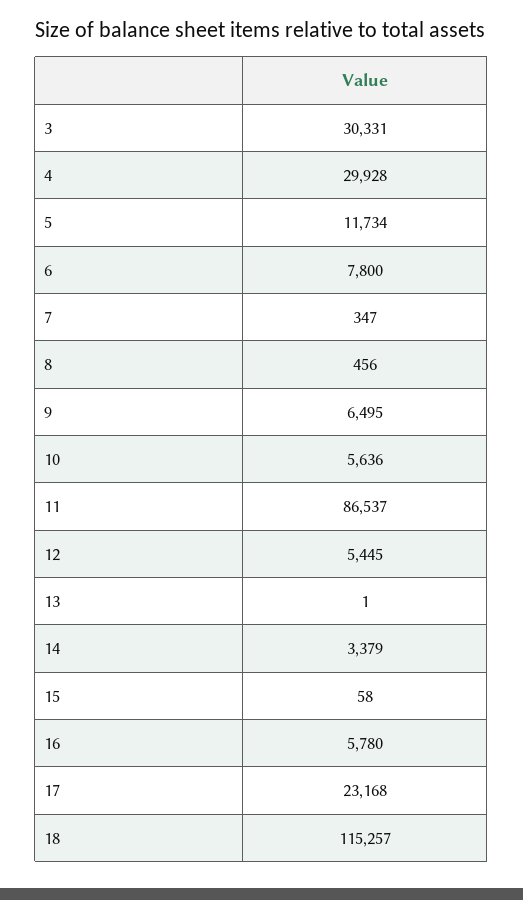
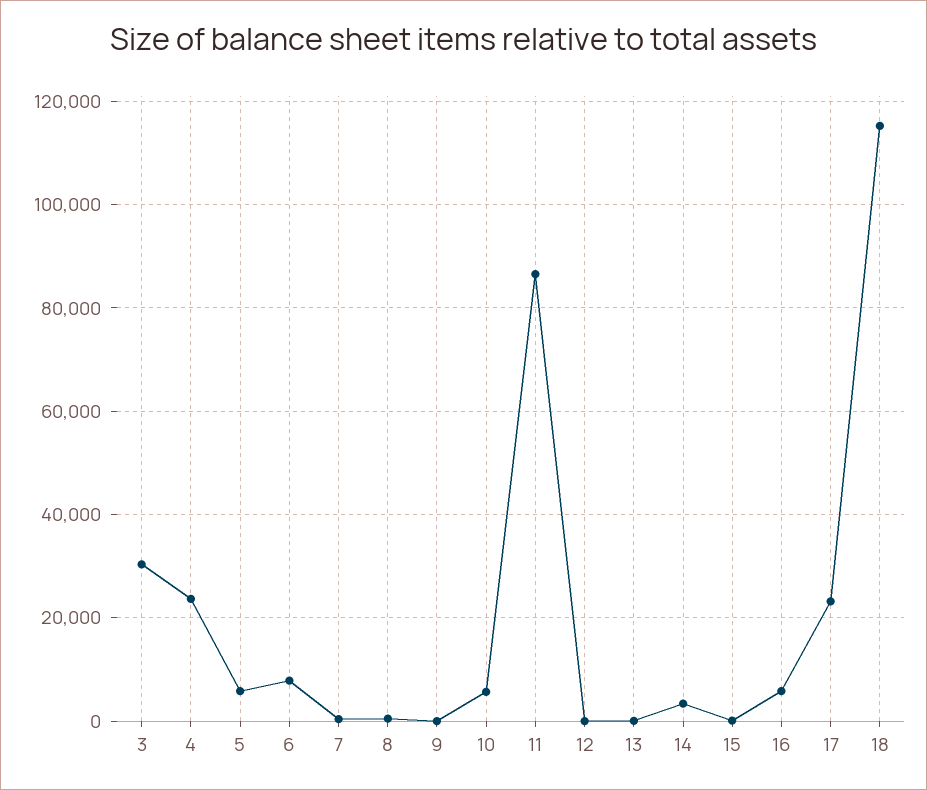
4: 29928 -> 24000
5: 11734 -> 6000
9: 6495 -> 0
12: 5445 -> 0

